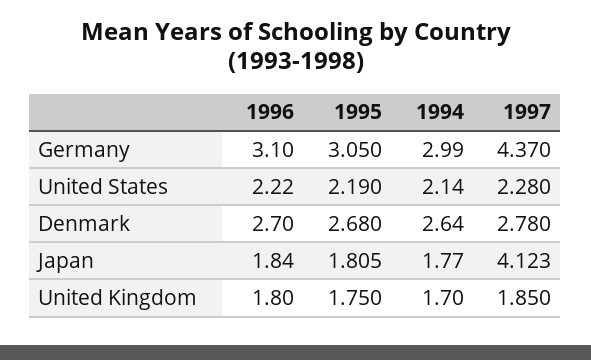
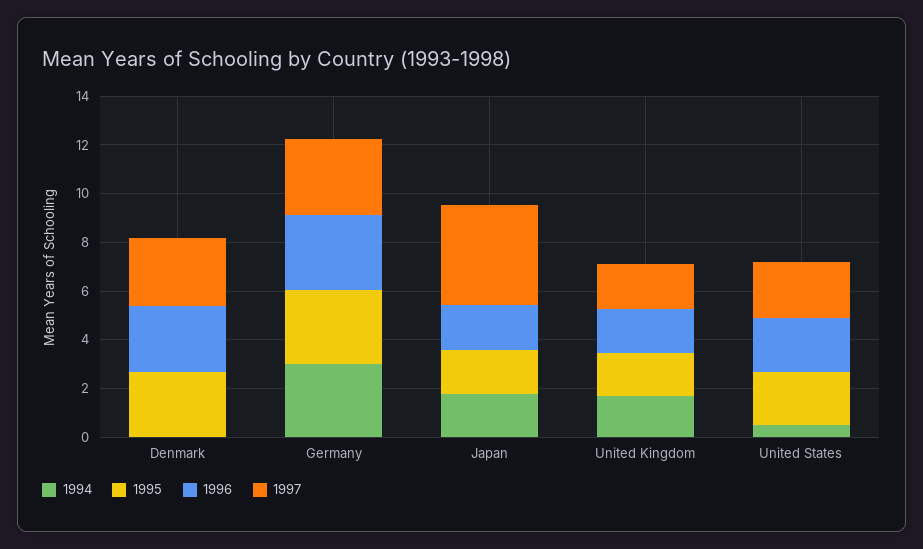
1997, Germany: 4.37 -> 3
1994, United States: 2.14 -> 0.5
1994, Denmark: 2.64 -> 0

